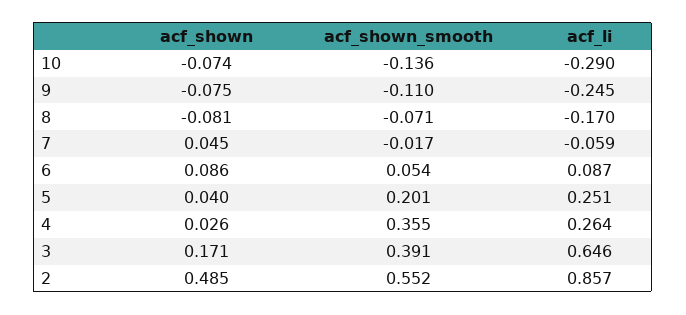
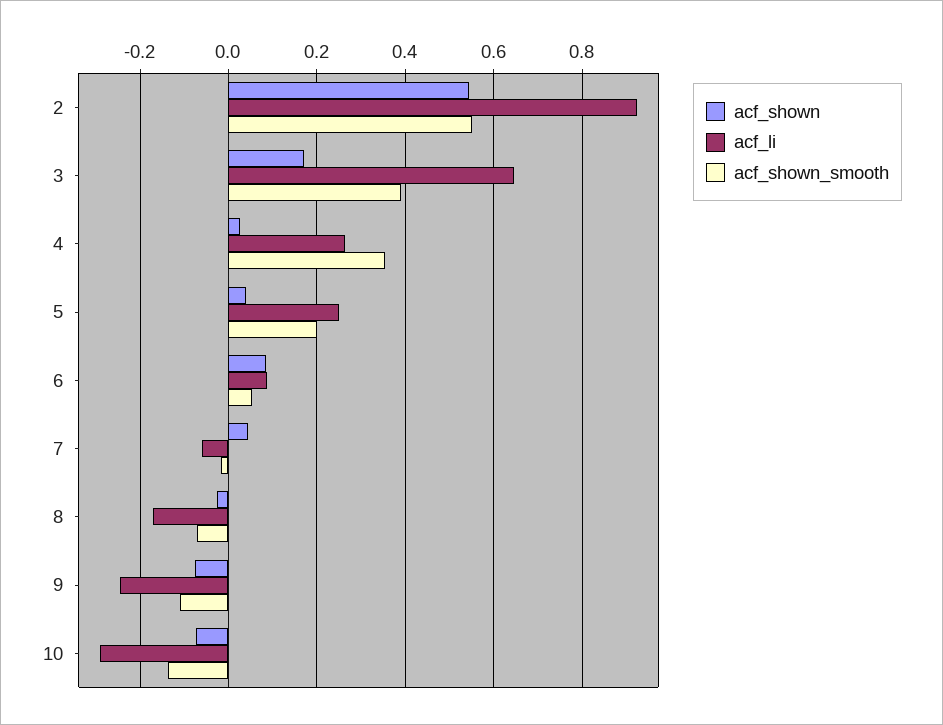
acf_shown, 8: -0.081 -> -0.02
acf_shown, 2: 0.485 -> 0.54
acf_li, 2: 0.857 -> 0.92

